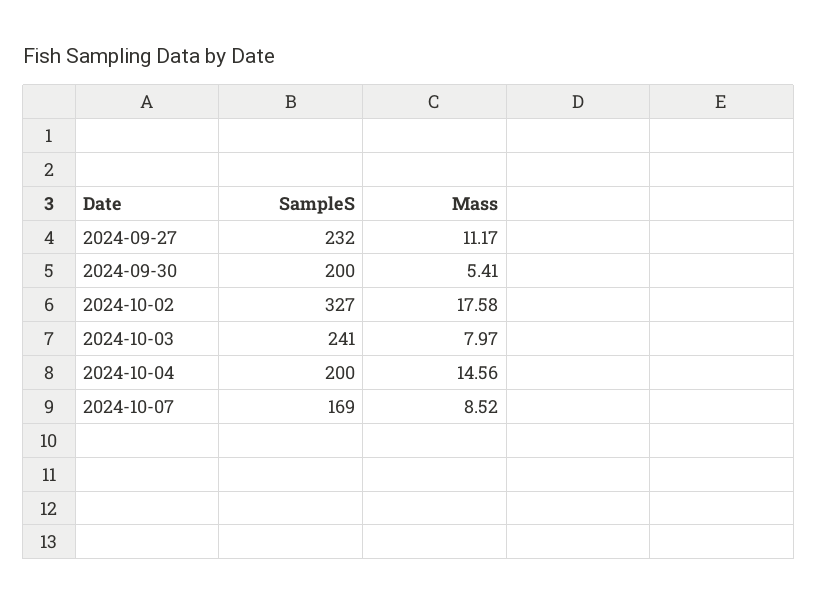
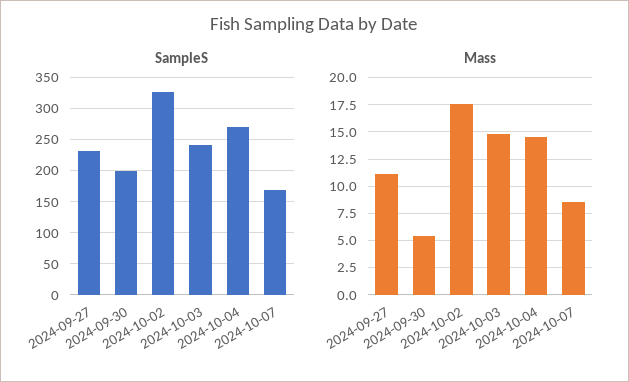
Mass, 2024-10-03: 7.97 -> 15
SampleS, 2024-10-04: 200 -> 270

